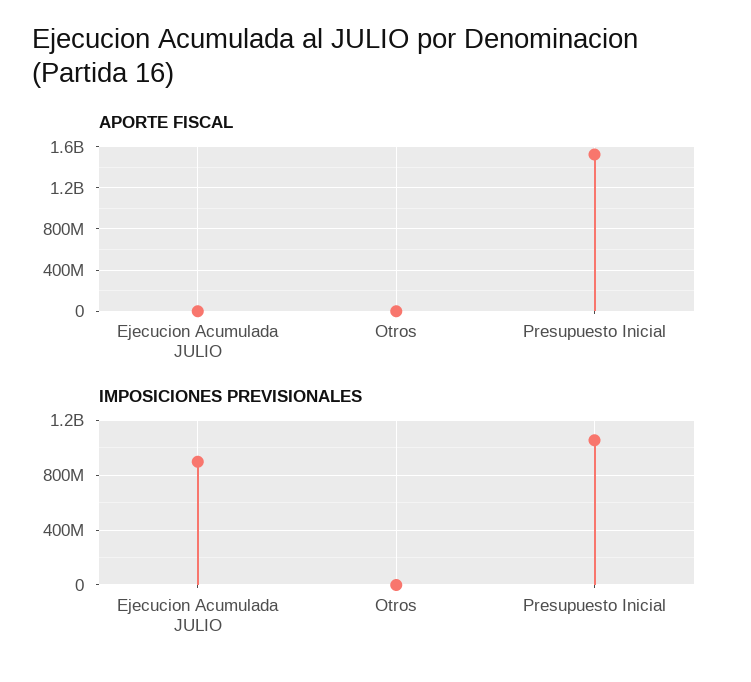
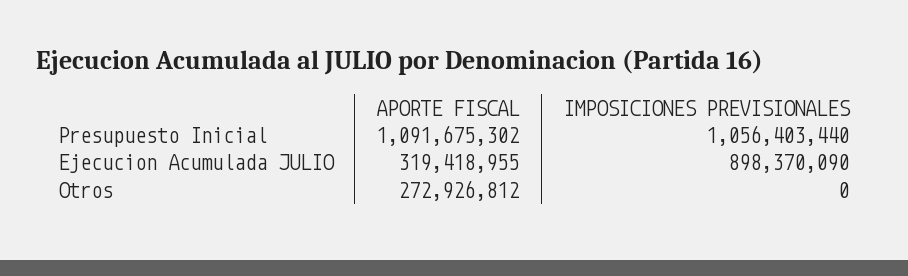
APORTE FISCAL, Ejecucion Acumulada JULIO: 0 -> 319418955
APORTE FISCAL, Otros: 0 -> 272926812
APORTE FISCAL, Presupuesto Inicial: 1500000000 -> 1091675302

